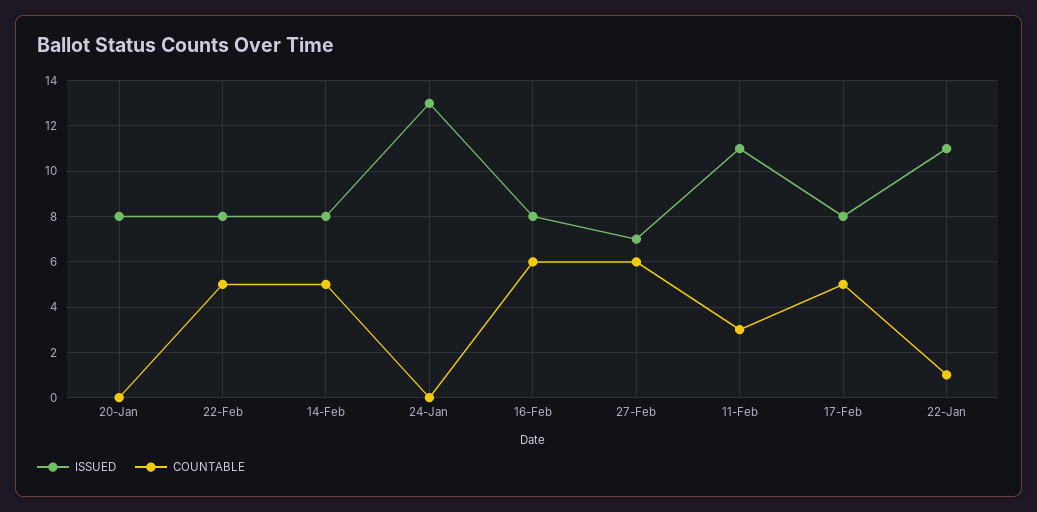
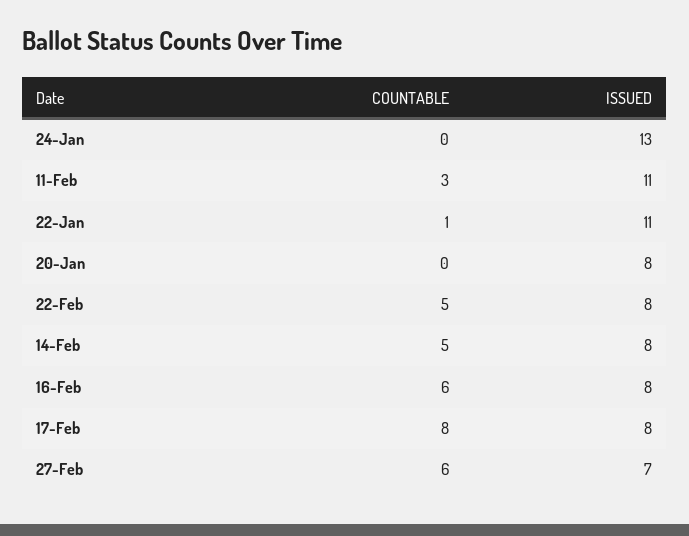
COUNTABLE, 17-Feb: 5 -> 8

